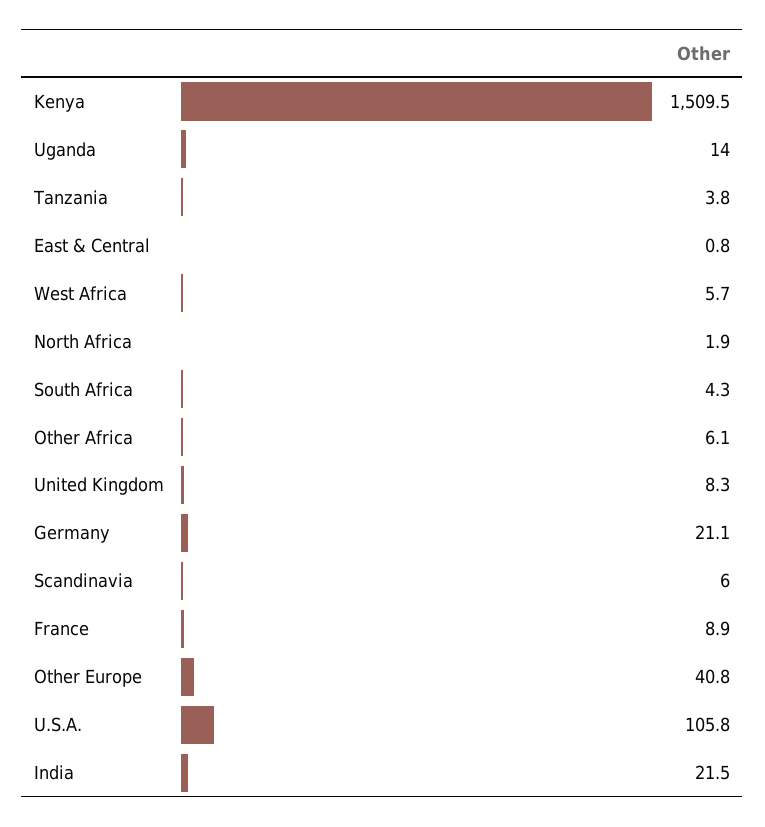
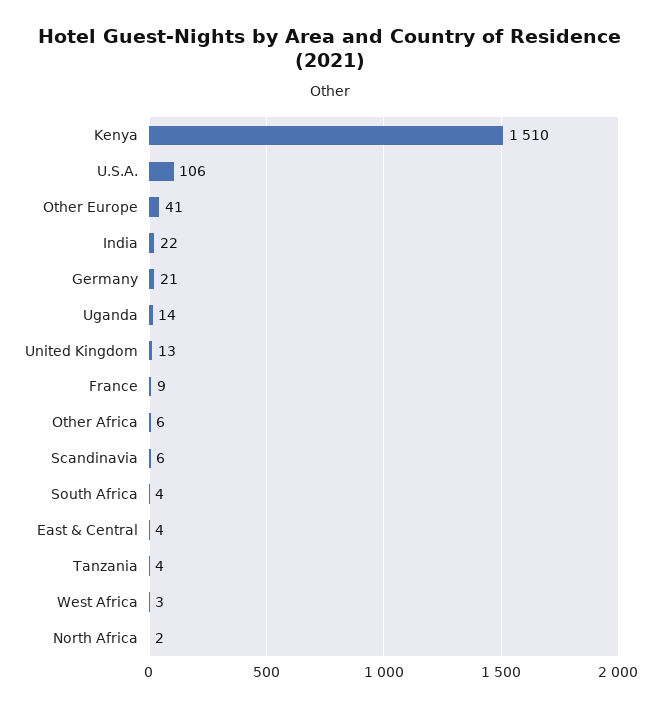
East & Central: 0.8 -> 4
West Africa: 5.7 -> 3
United Kingdom: 8.3 -> 13

